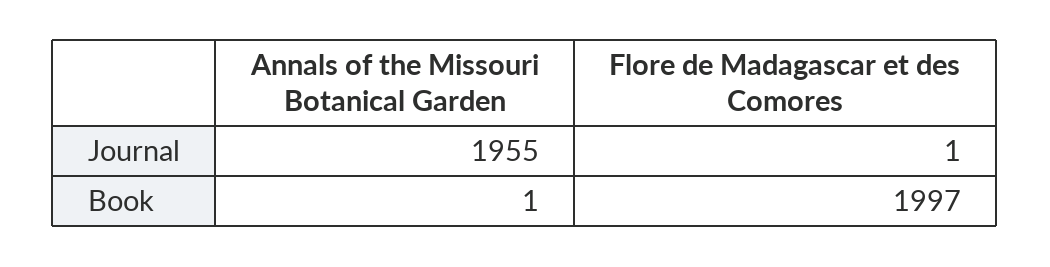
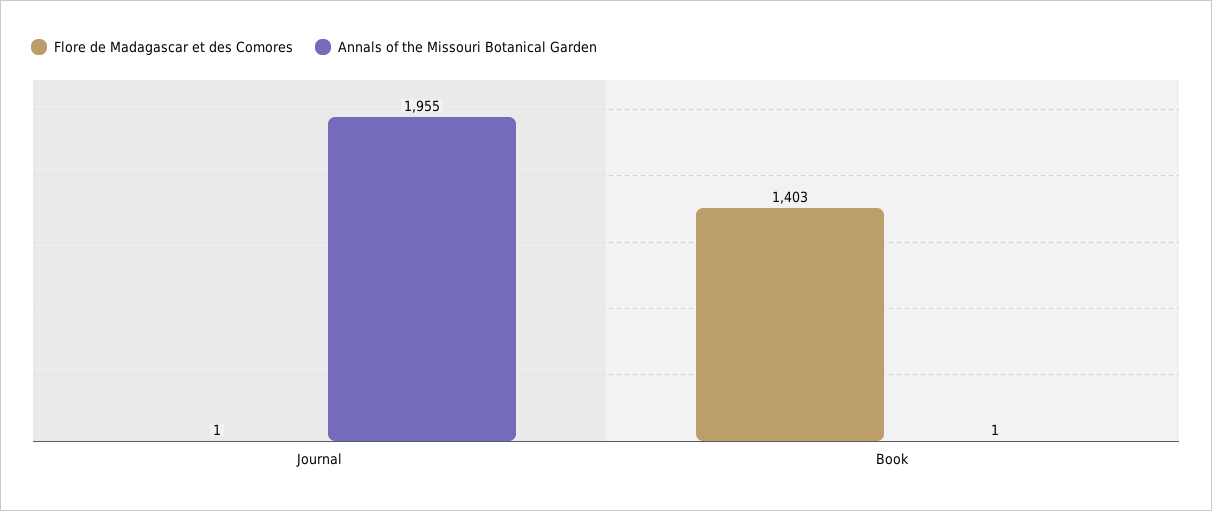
Flore de Madagascar et des Comores, Book: 1997 -> 1403

